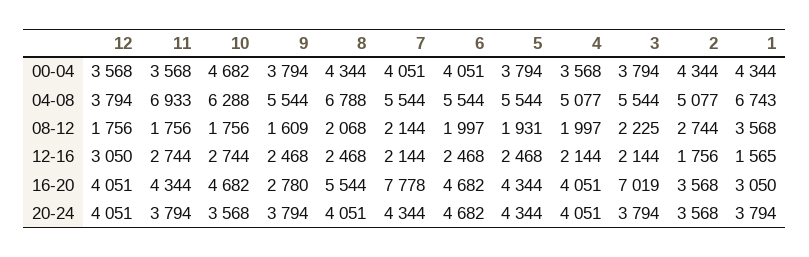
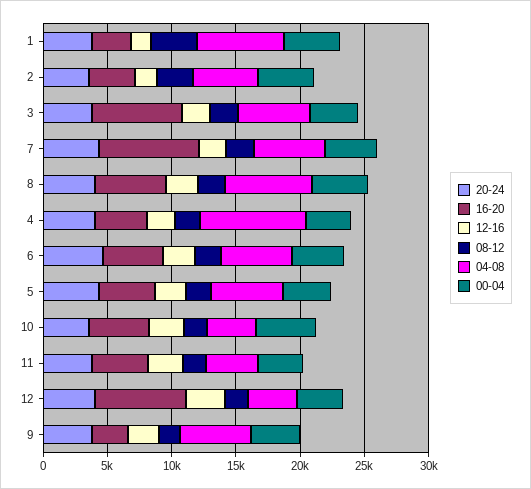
04-08, 11: 6933 -> 4000
04-08, 10: 6288 -> 4000
04-08, 4: 5077 -> 8000
16-20, 12: 4051 -> 7000

